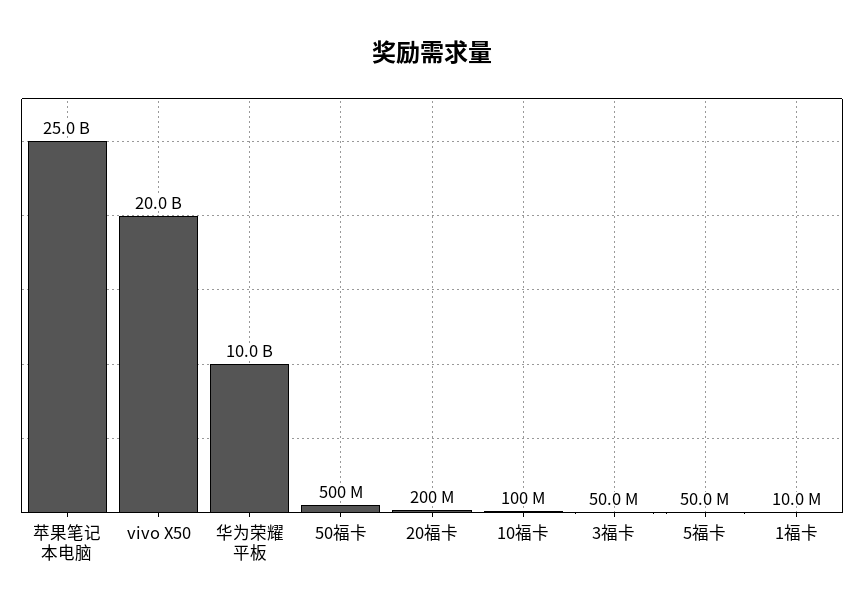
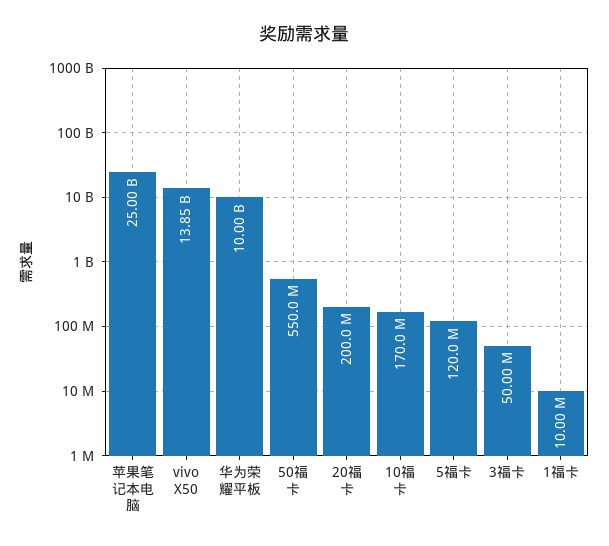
vivo X50: 20000000000 -> 13850000000
50福卡: 500000000 -> 550000000
10福卡: 100000000 -> 170000000
5福卡: 50000000 -> 120000000

